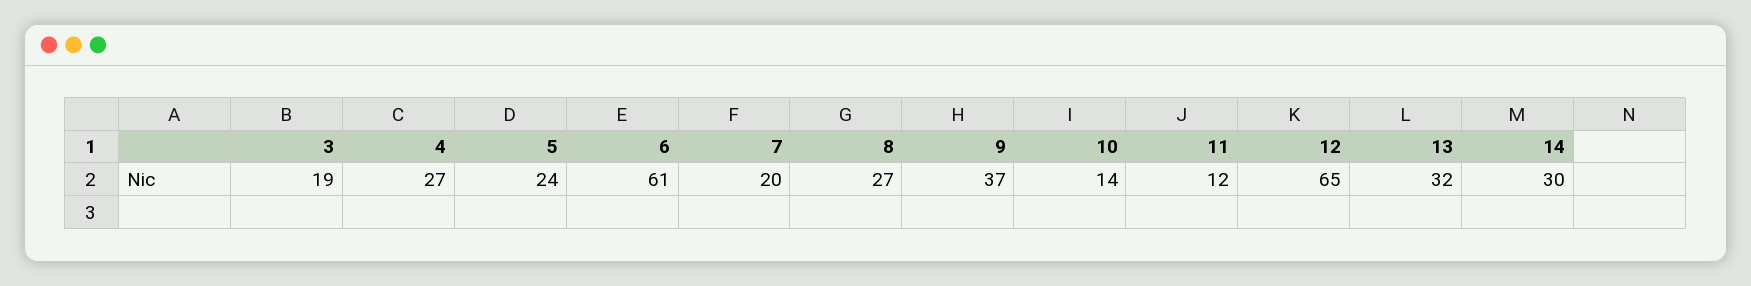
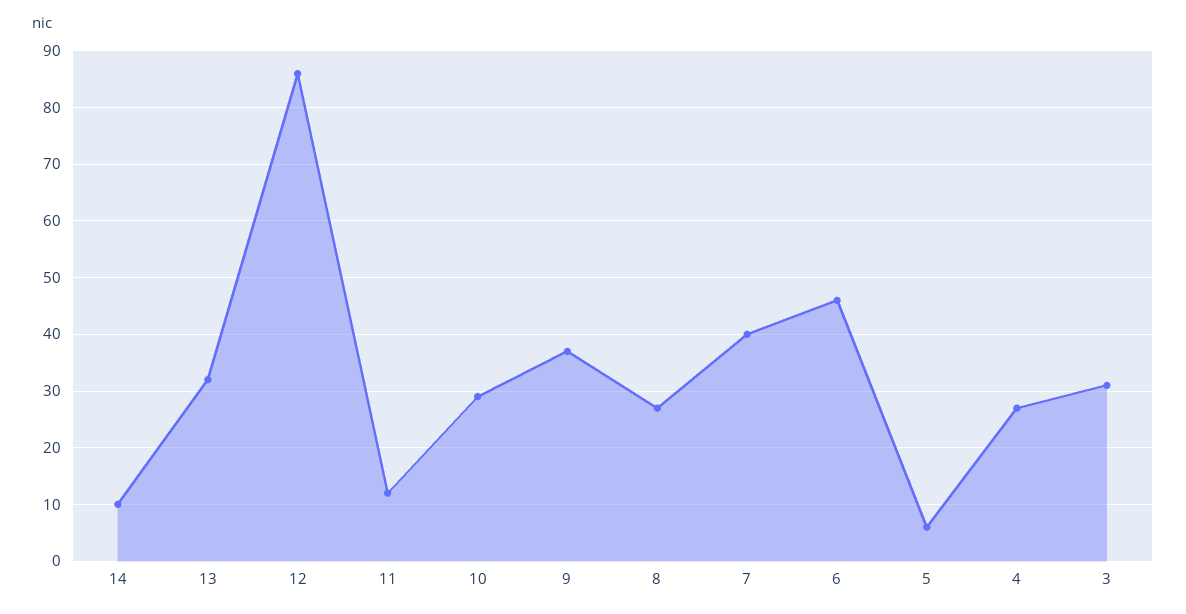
3: 19 -> 30
5: 24 -> 5
6: 61 -> 45
7: 20 -> 40
10: 14 -> 30
12: 65 -> 85
14: 30 -> 10

